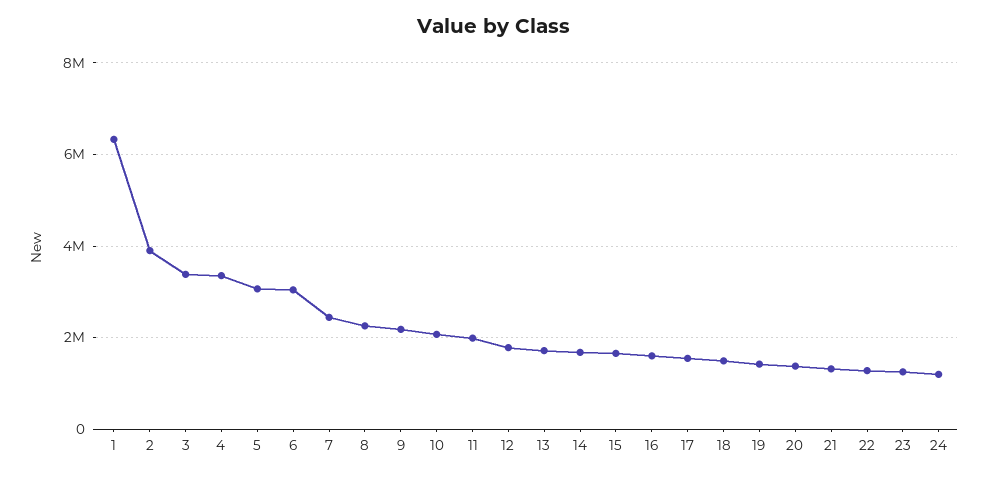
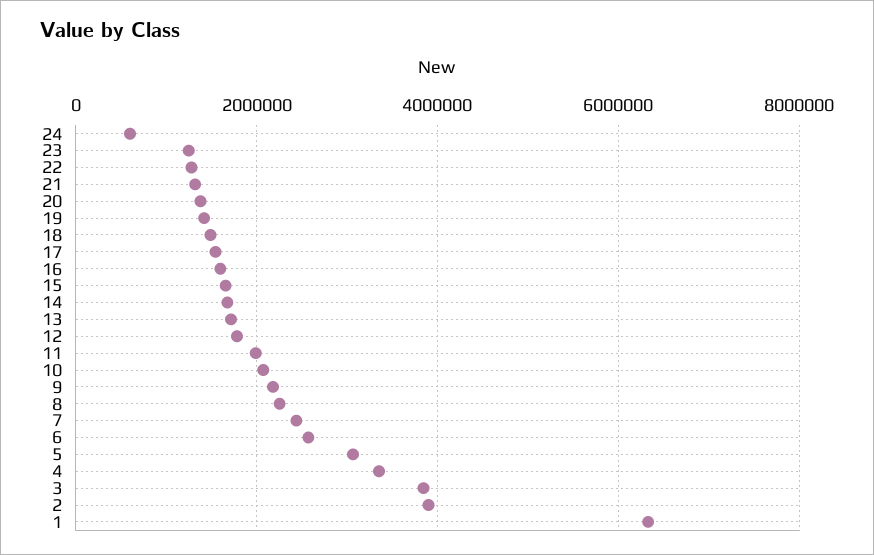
3: 3400000 -> 3800000
6: 3000000 -> 2600000
24: 1200000 -> 600000

